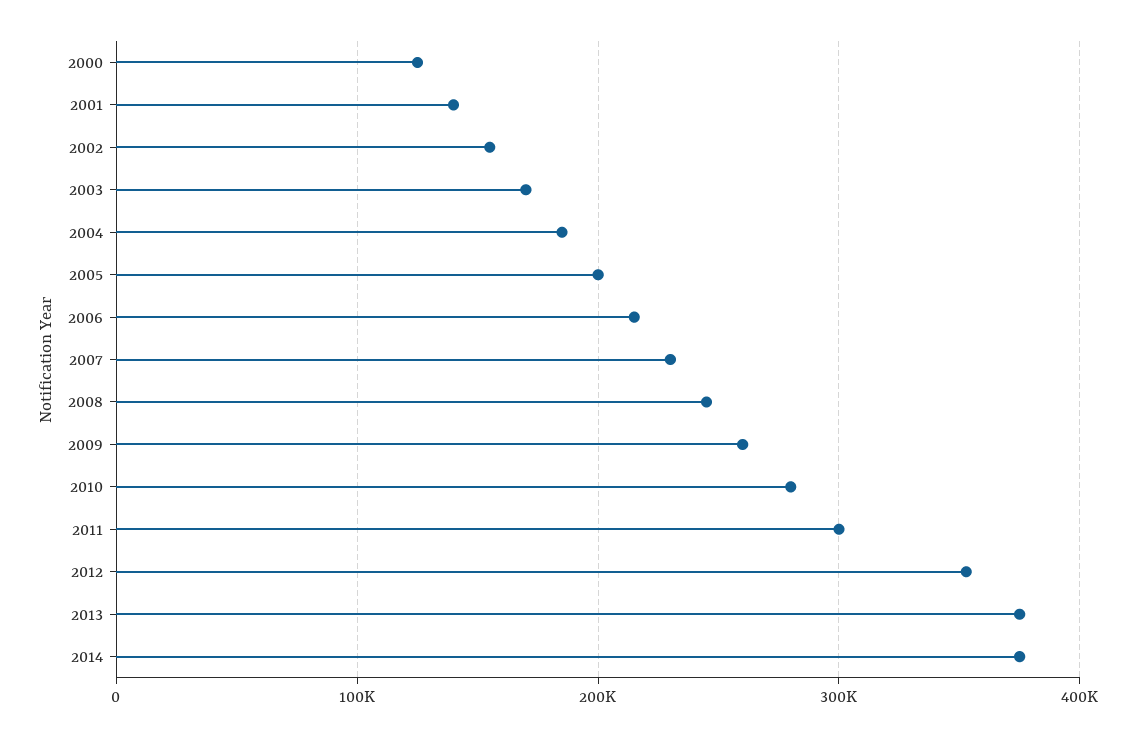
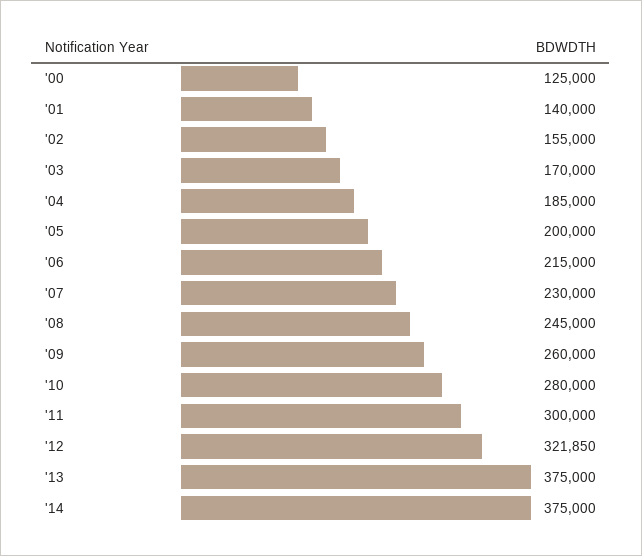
2012: 350000 -> 321850

